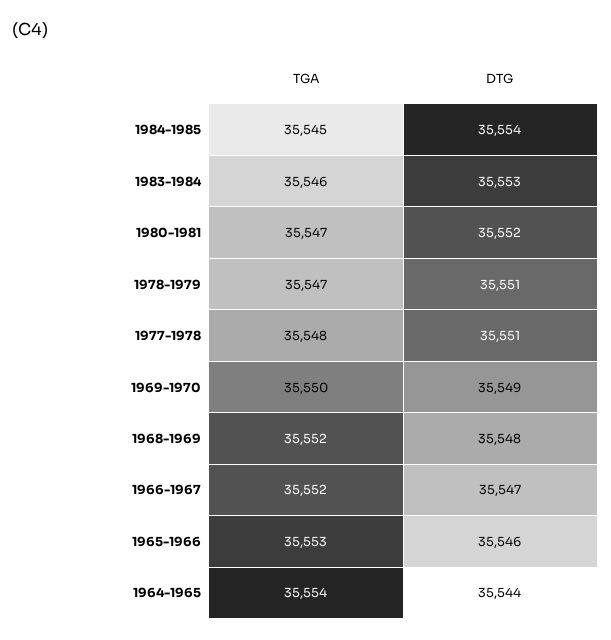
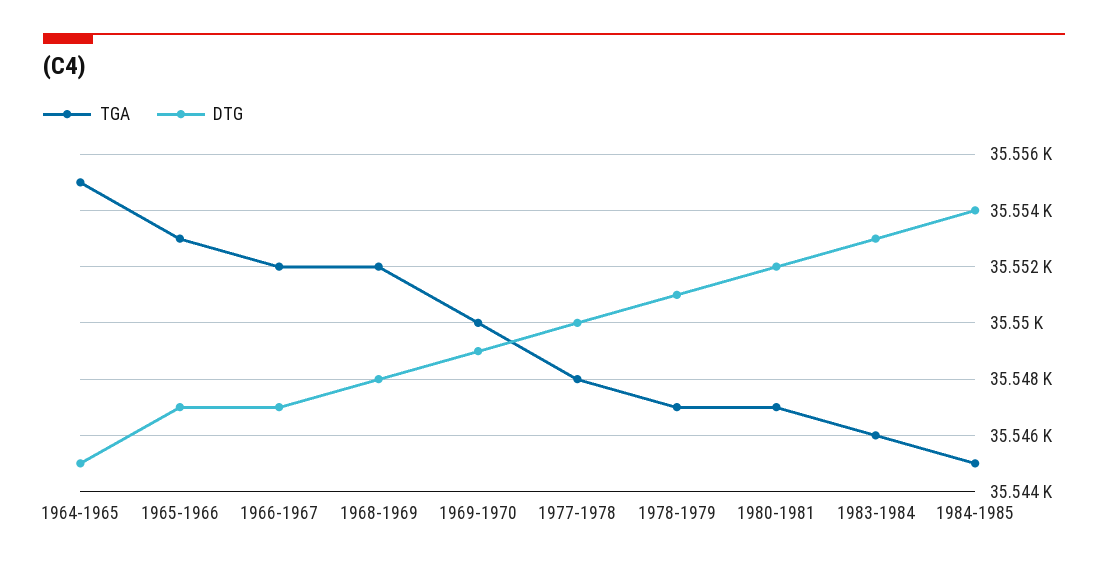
DTG, 1977-1978: 35551 -> 35550
DTG, 1965-1966: 35546 -> 35547
TGA, 1964-1965: 35554 -> 35555
DTG, 1964-1965: 35544 -> 35545

